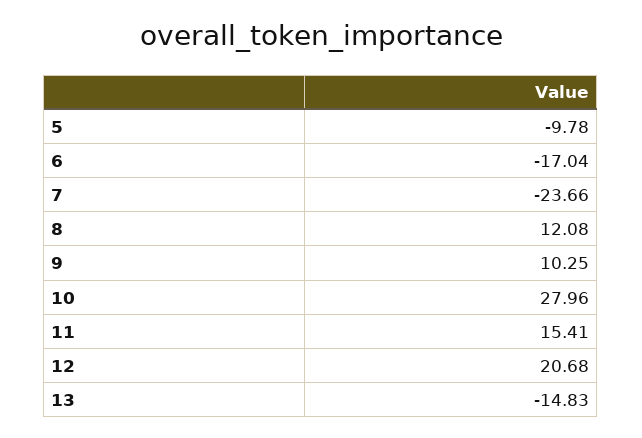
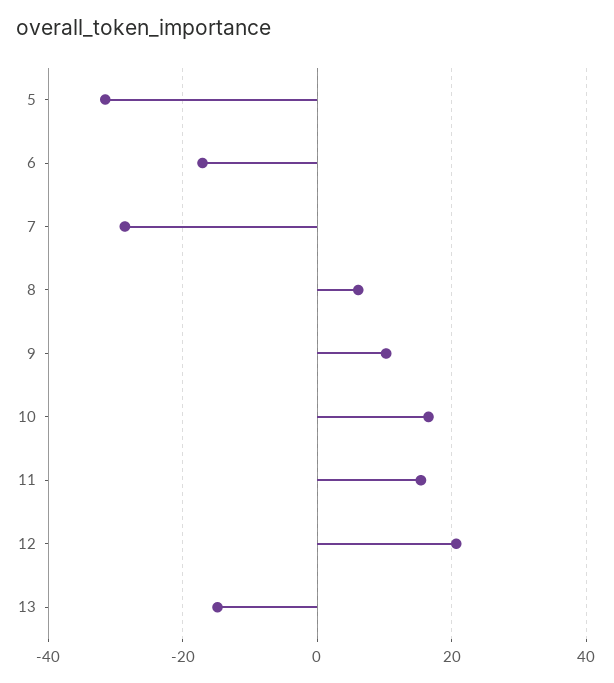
5: -9.78 -> -32
7: -23.66 -> -28
8: 12.08 -> 6
10: 27.96 -> 16

